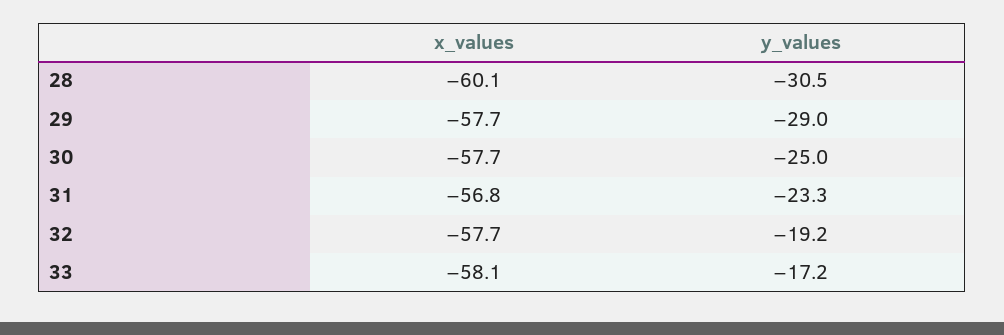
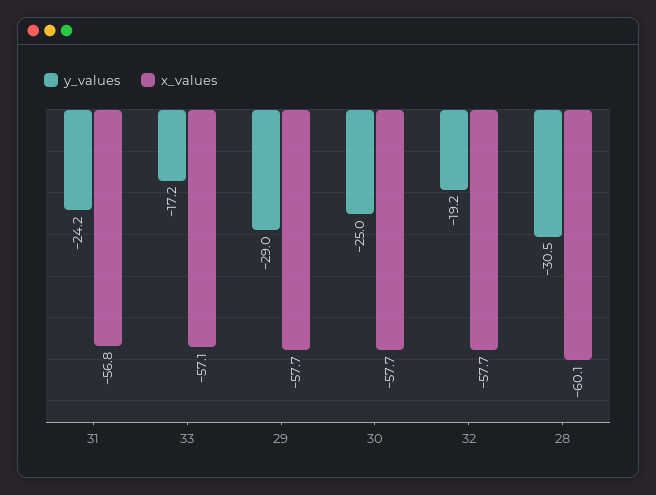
y_values, 31: -23.3 -> -24.2
x_values, 33: -58.1 -> -57.1

